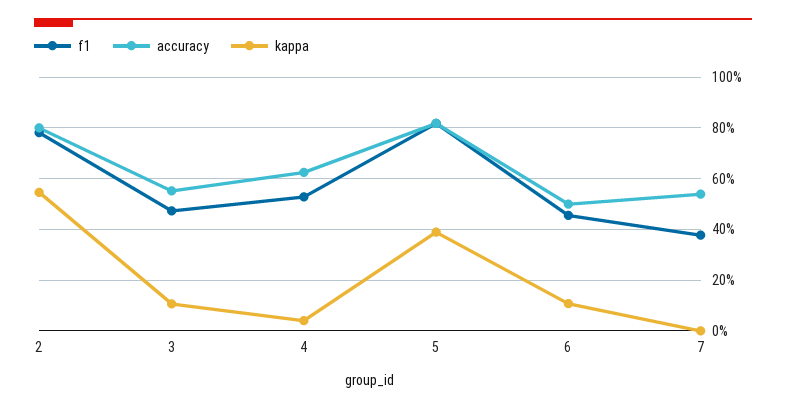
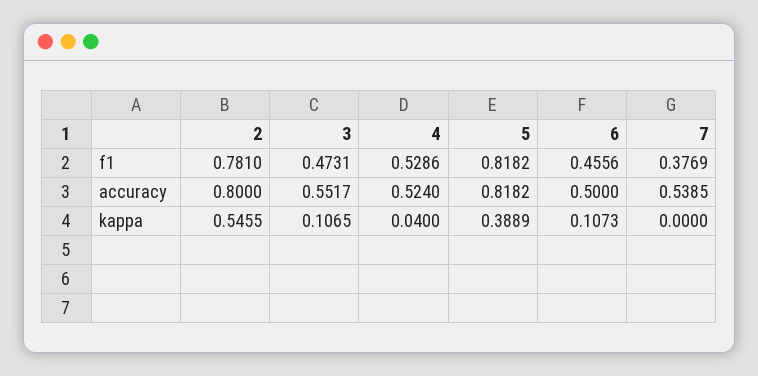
accuracy, 4: 0.625 -> 0.524

